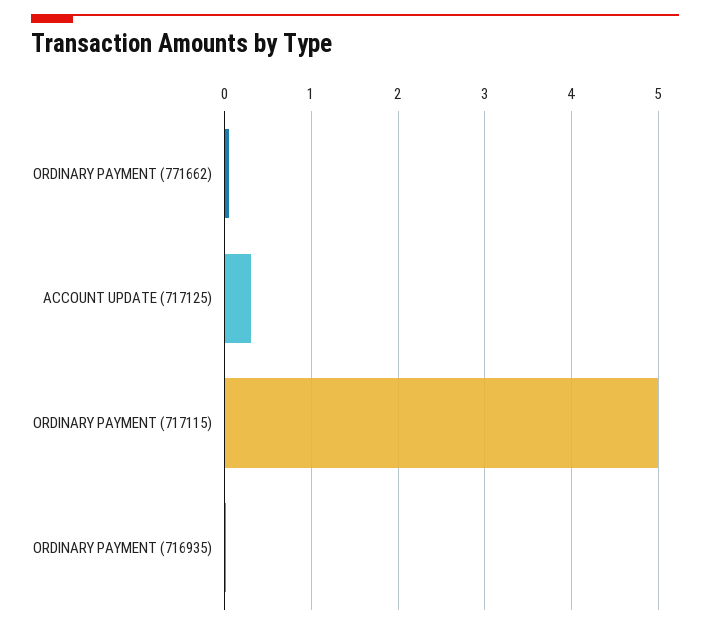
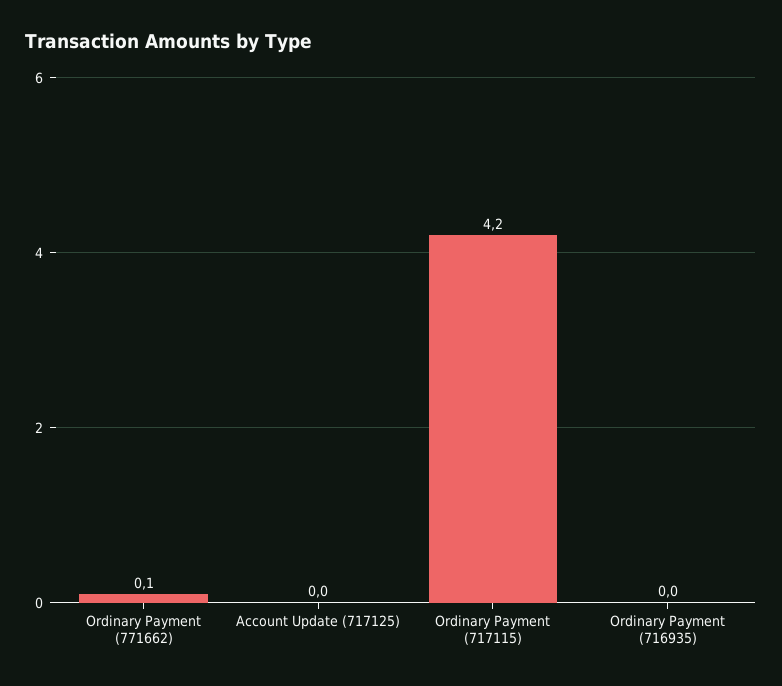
ACCOUNT UPDATE (717125): 0.3 -> 0
ORDINARY PAYMENT (717115): 5 -> 4.2

